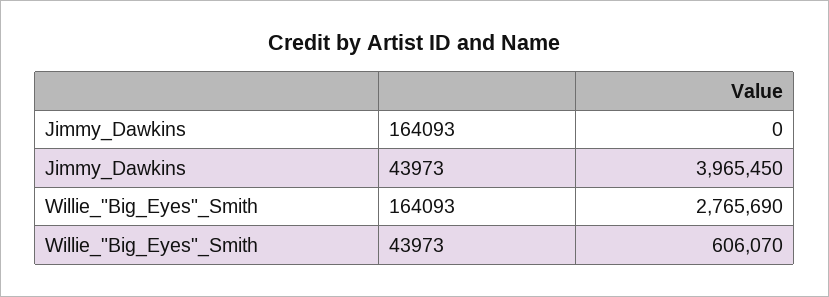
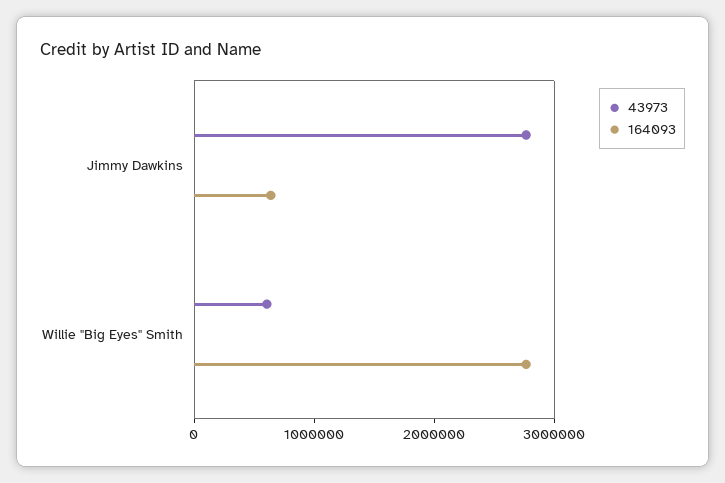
164093, Jimmy_Dawkins: 0 -> 600000
43973, Jimmy_Dawkins: 3965450 -> 2800000

